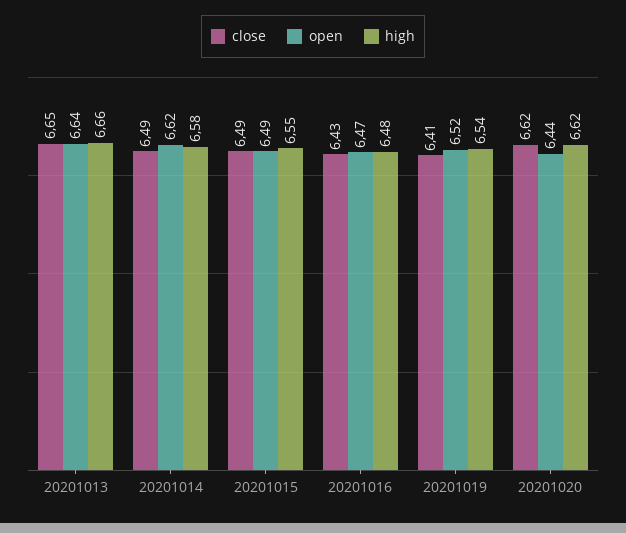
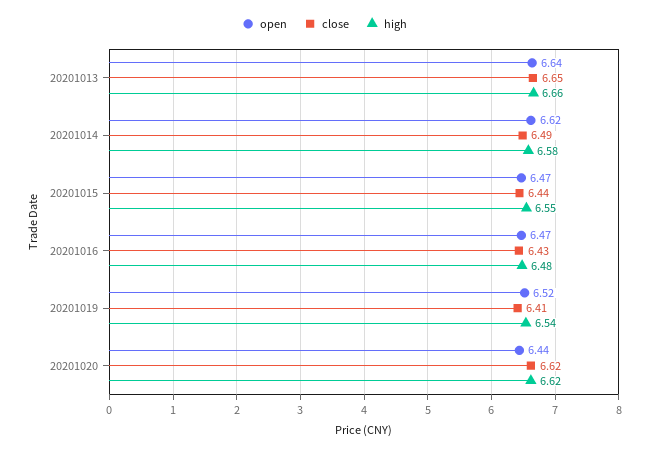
close, 20201015: 6.49 -> 6.44
open, 20201015: 6.49 -> 6.47

